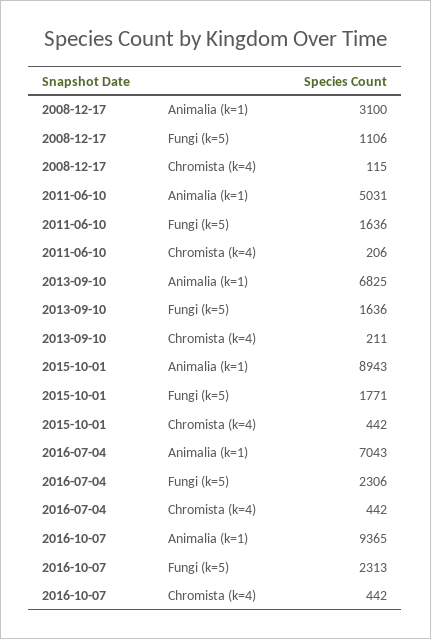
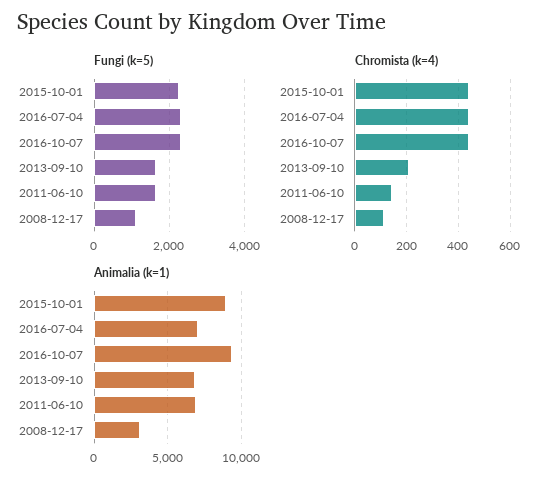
Animalia (k=1), 2011-06-10: 5031 -> 7000
Chromista (k=4), 2011-06-10: 206 -> 150
Fungi (k=5), 2015-10-01: 1771 -> 2200

